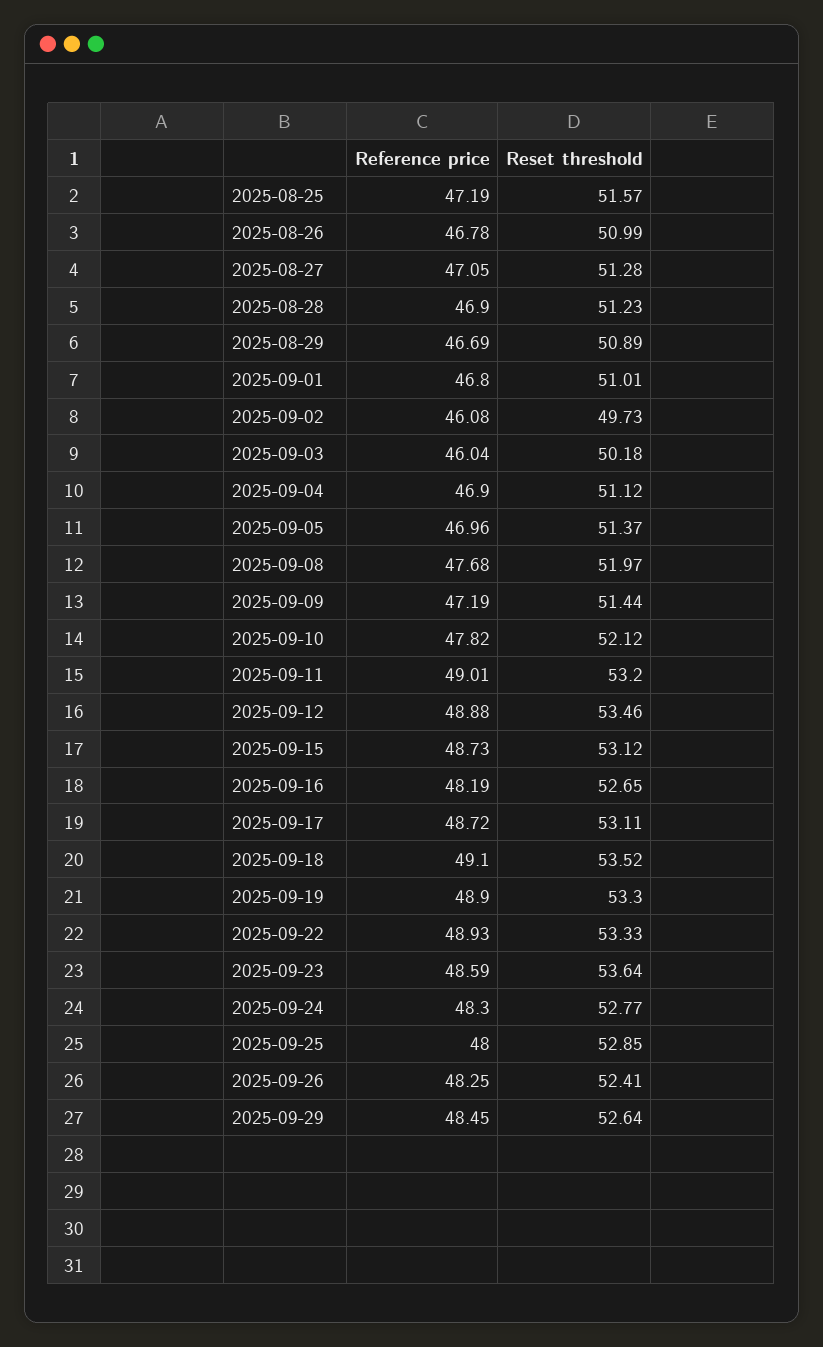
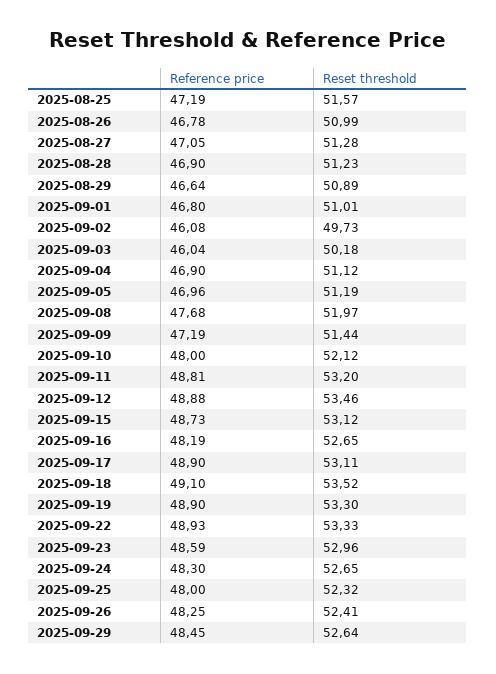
Reference price, 2025-08-29: 46.69 -> 46.64
Reset threshold, 2025-09-05: 51.37 -> 51.19
Reference price, 2025-09-10: 47.82 -> 48
Reference price, 2025-09-11: 49.01 -> 48.81
Reference price, 2025-09-17: 48.72 -> 48.9
Reset threshold, 2025-09-23: 53.64 -> 52.96
Reset threshold, 2025-09-24: 52.77 -> 52.65
Reset threshold, 2025-09-25: 52.85 -> 52.32

